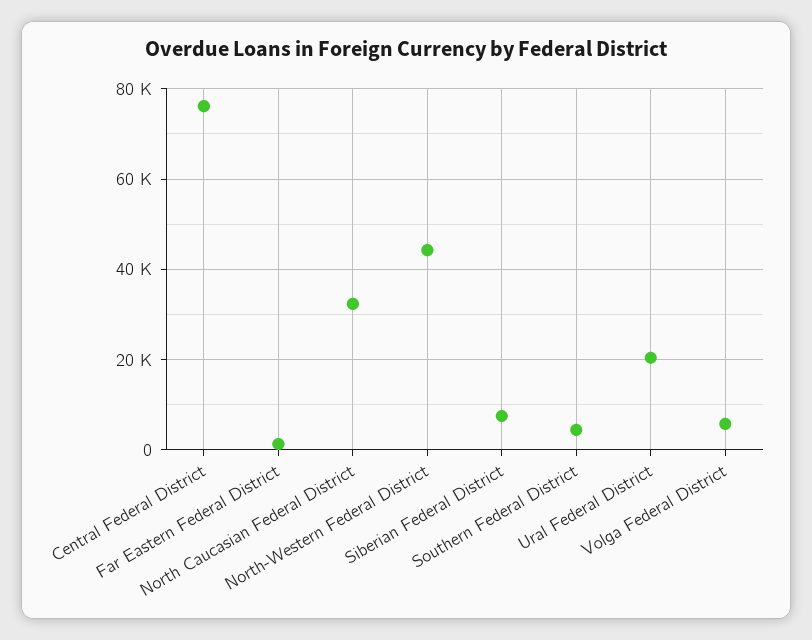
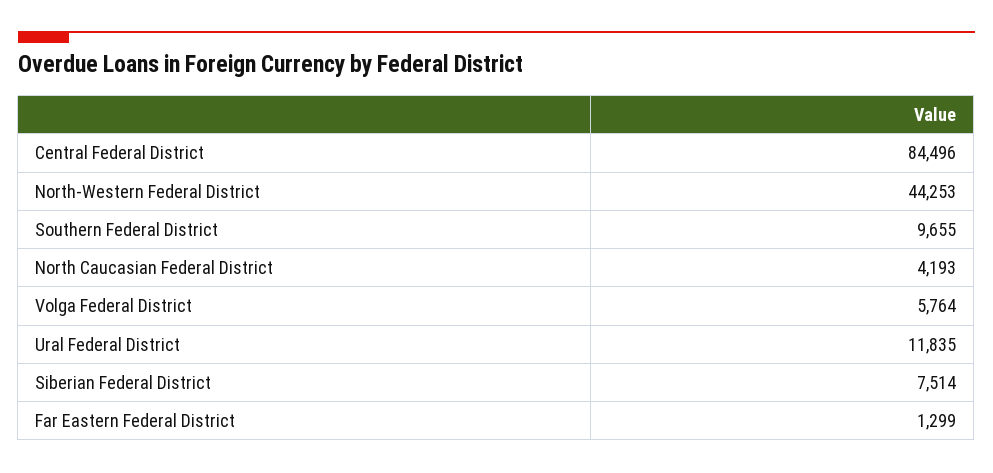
Central Federal District: 76000 -> 84496
North Caucasian Federal District: 32000 -> 4193
Southern Federal District: 4000 -> 9655
Ural Federal District: 20000 -> 11835

